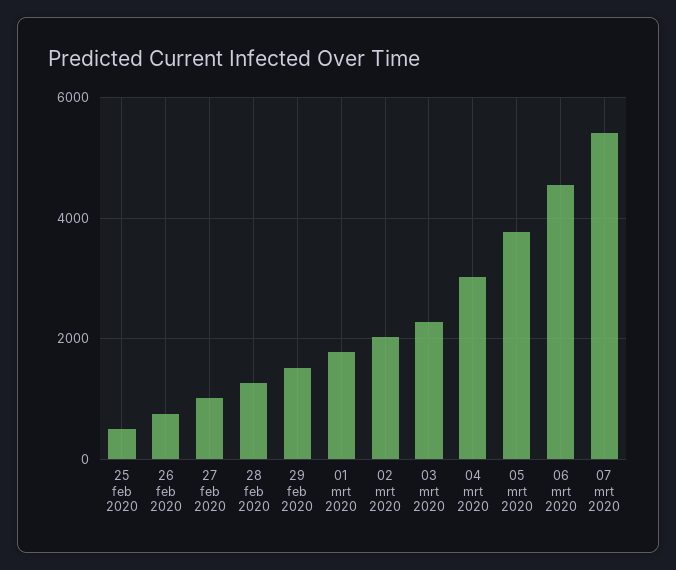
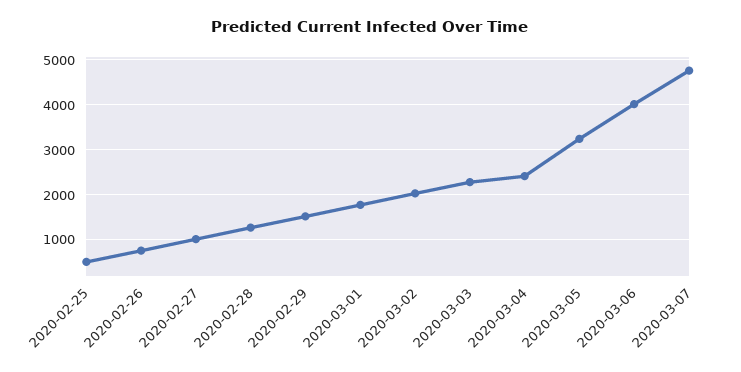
04 mrt 2020: 3000 -> 2400
05 mrt 2020: 3800 -> 3200
06 mrt 2020: 4600 -> 4000
07 mrt 2020: 5400 -> 4800

